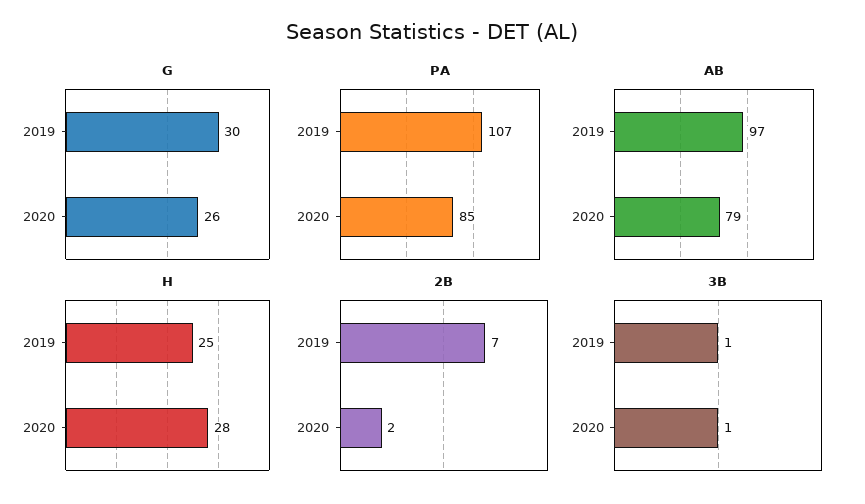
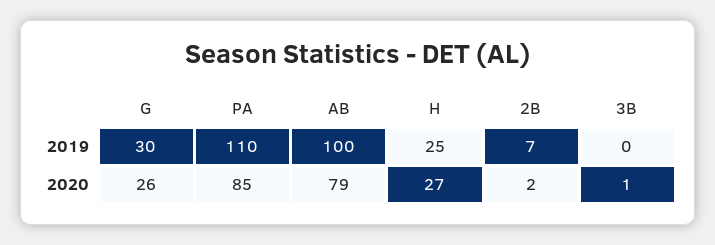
PA, 2019: 107 -> 110
AB, 2019: 97 -> 100
H, 2020: 28 -> 27
3B, 2019: 1 -> 0

